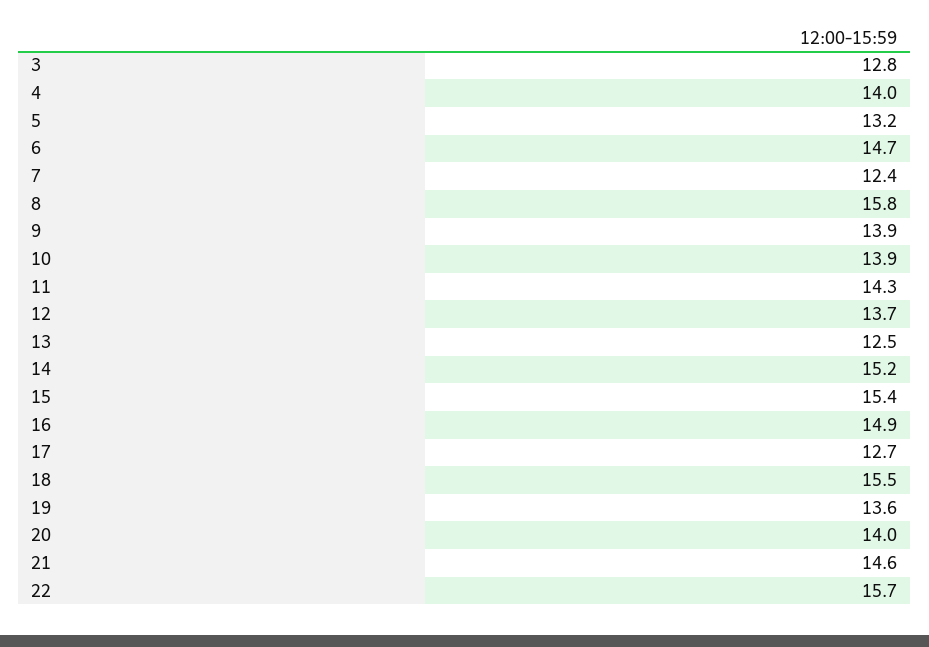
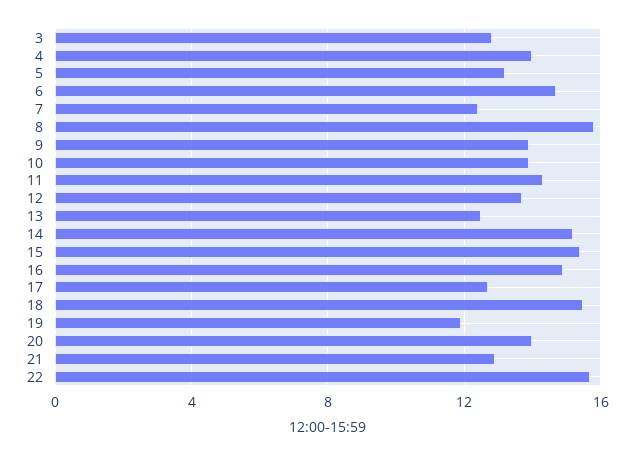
19: 13.6 -> 12
21: 14.6 -> 13

